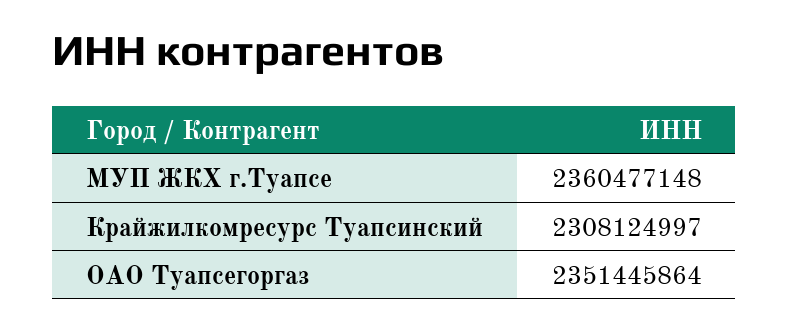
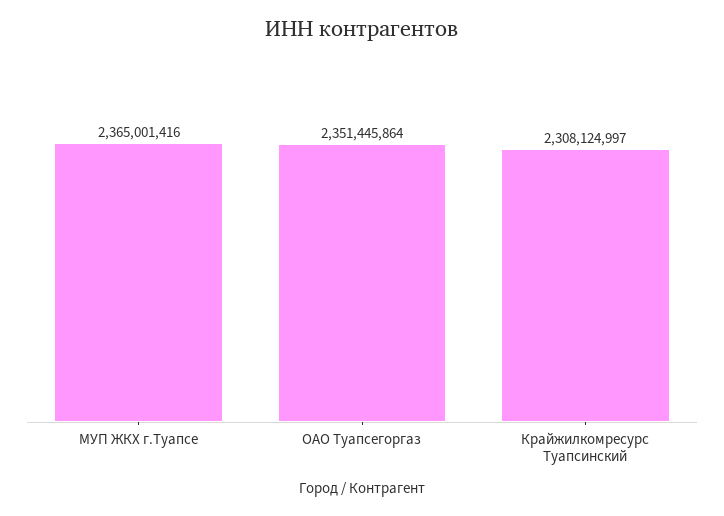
МУП ЖКХ г.Туапсе: 2360477148 -> 2365001416

